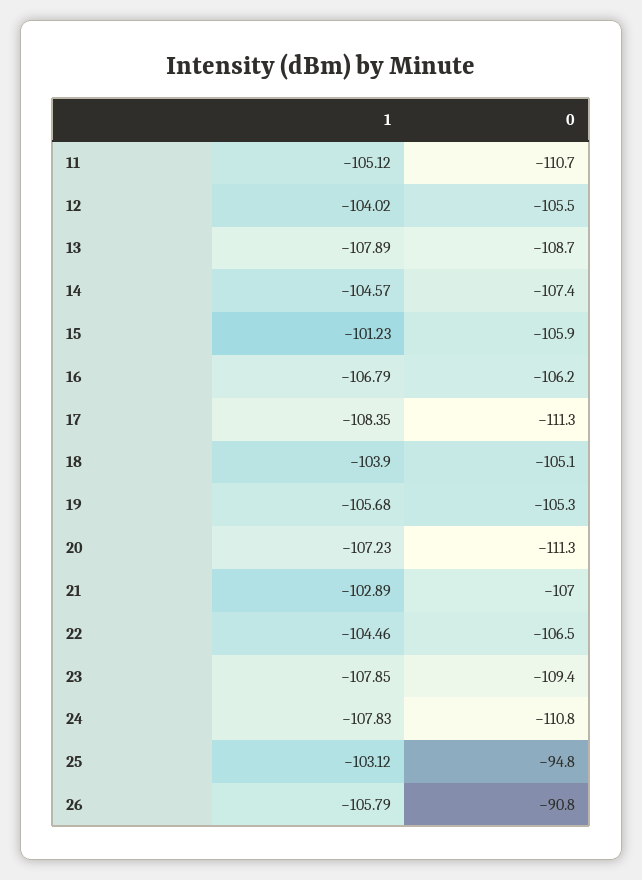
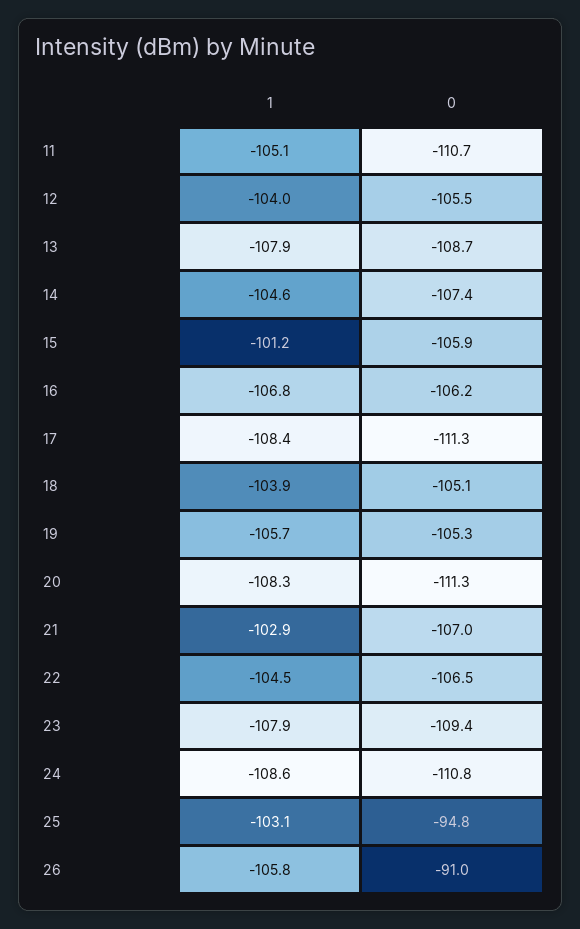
1, 20: -107.23 -> -108.3
1, 24: -107.83 -> -108.6
0, 26: -90.8 -> -91

